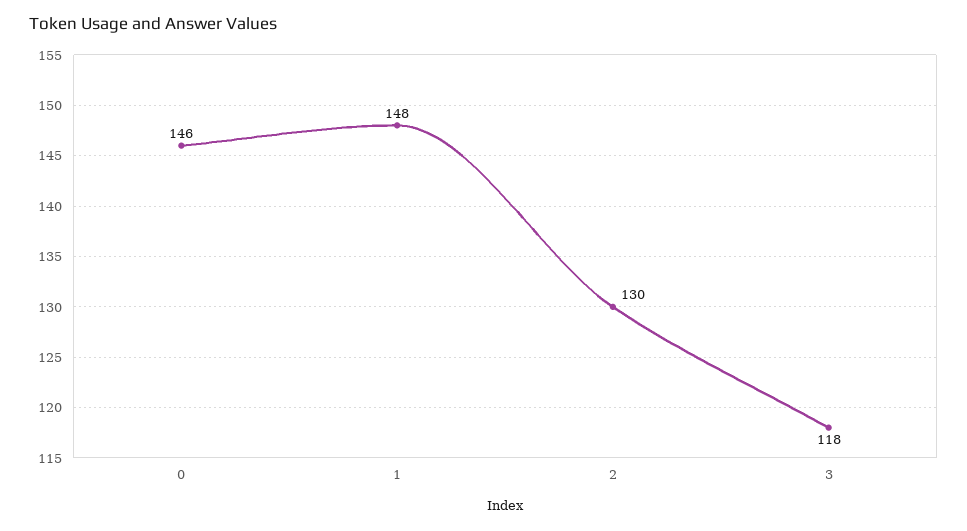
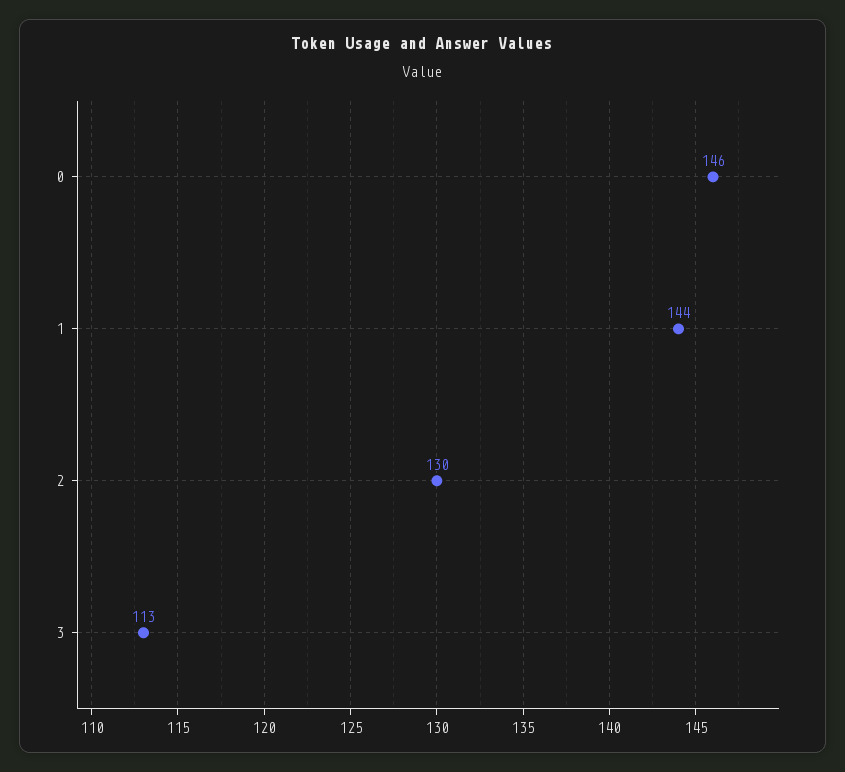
1: 148 -> 144
3: 118 -> 113

